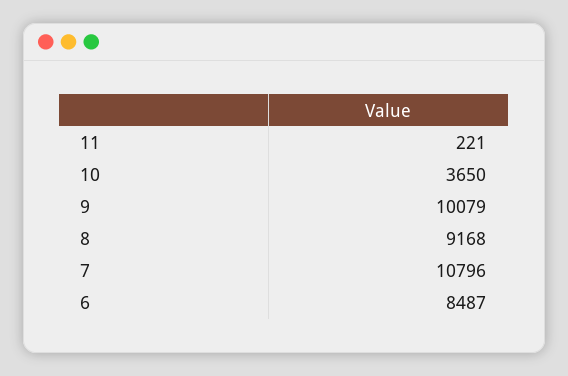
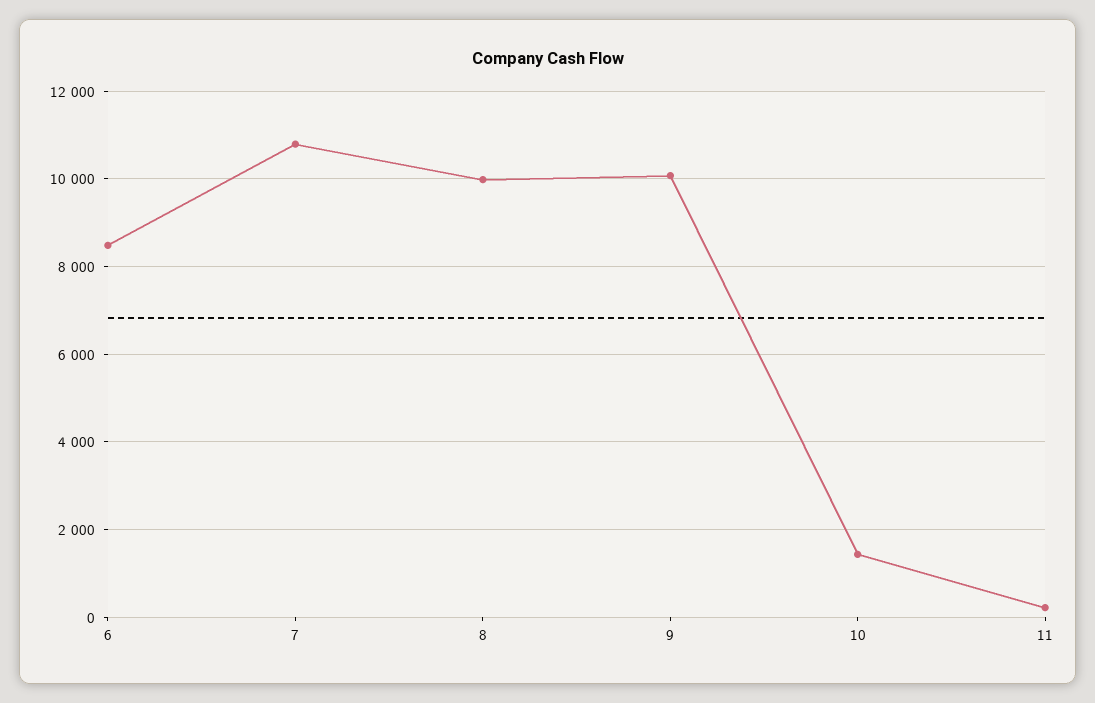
10: 3650 -> 1400
8: 9168 -> 10000

